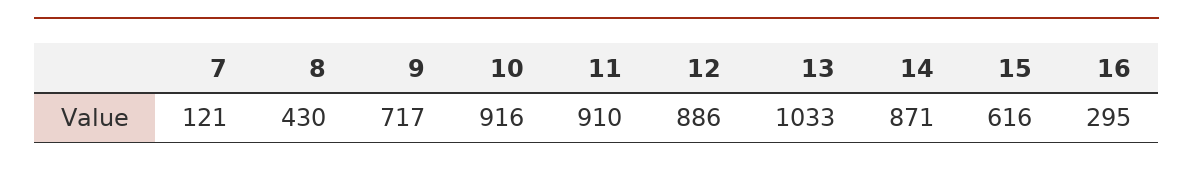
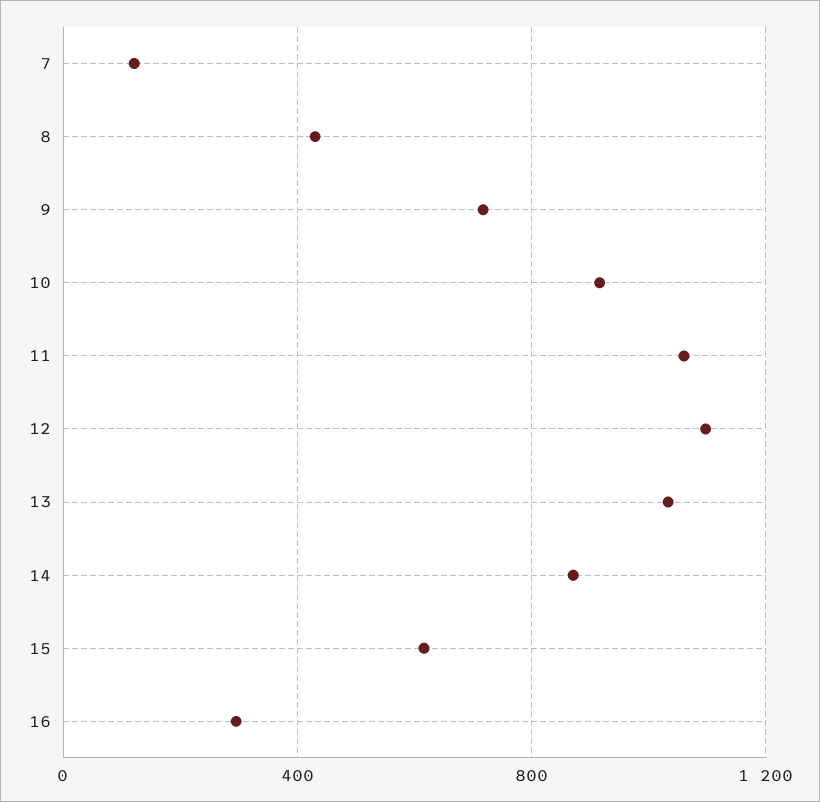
11: 910 -> 1050
12: 886 -> 1100

